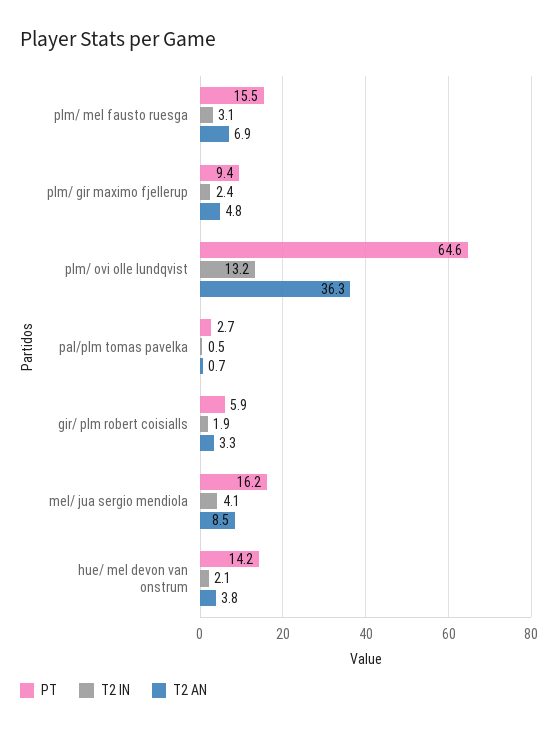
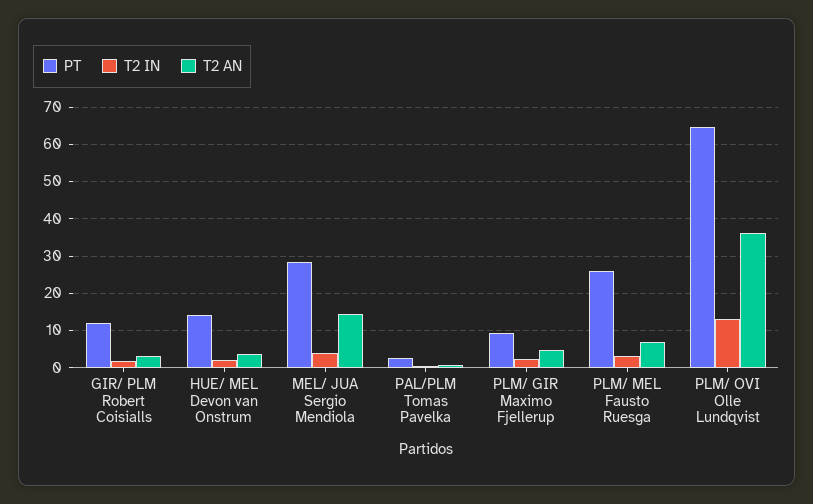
PT, plm/ mel fausto ruesga: 15.5 -> 26
PT, gir/ plm robert coisialls: 5.9 -> 12
PT, mel/ jua sergio mendiola: 16.2 -> 28
T2 AN, mel/ jua sergio mendiola: 8.5 -> 14

